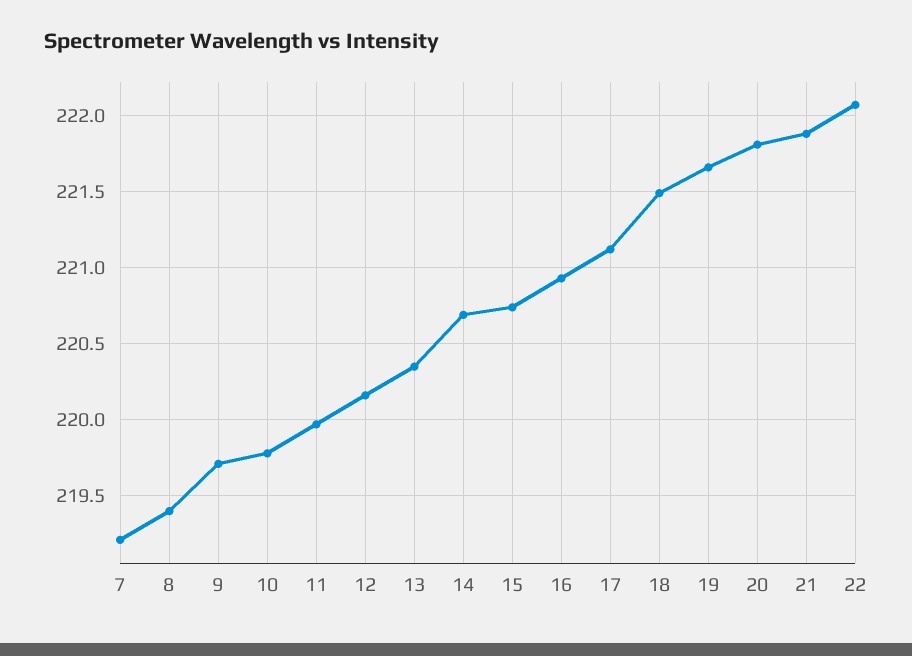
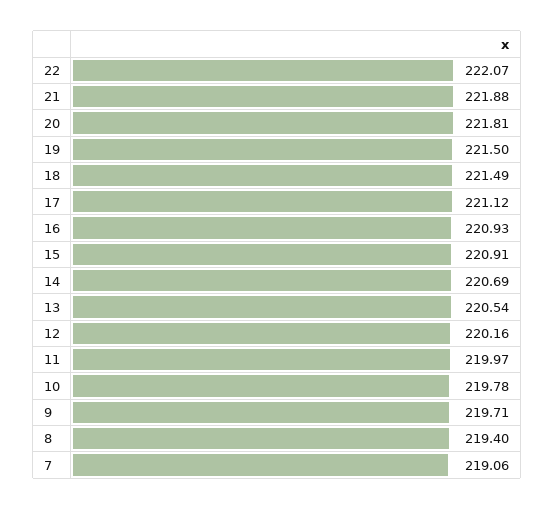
7: 219.2 -> 219.06
13: 220.35 -> 220.54
15: 220.75 -> 220.91
19: 221.65 -> 221.5

